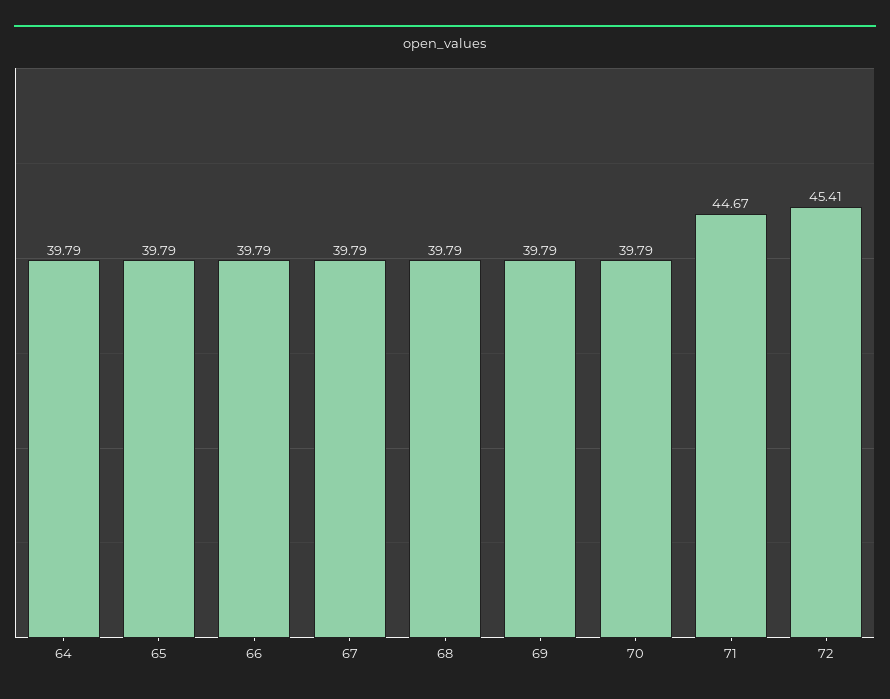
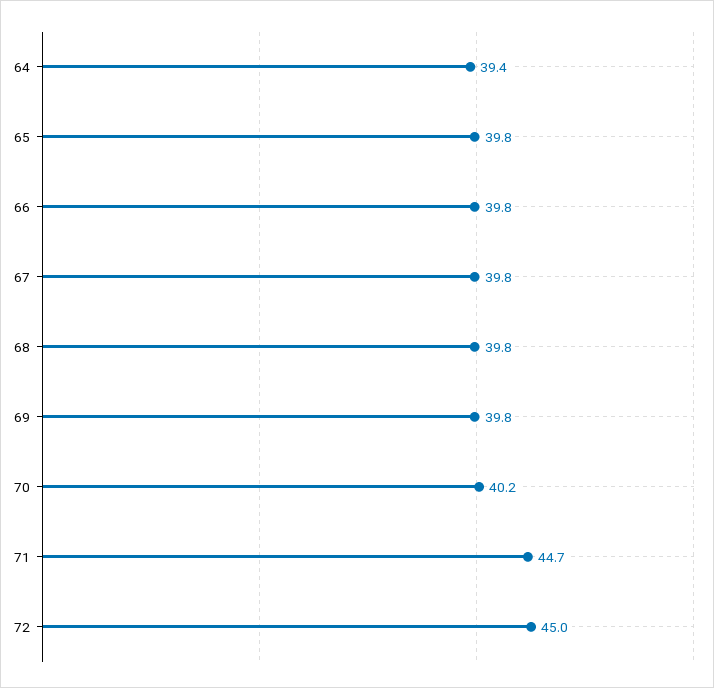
64: 39.79 -> 39.4
70: 39.79 -> 40.2
72: 45.41 -> 45

